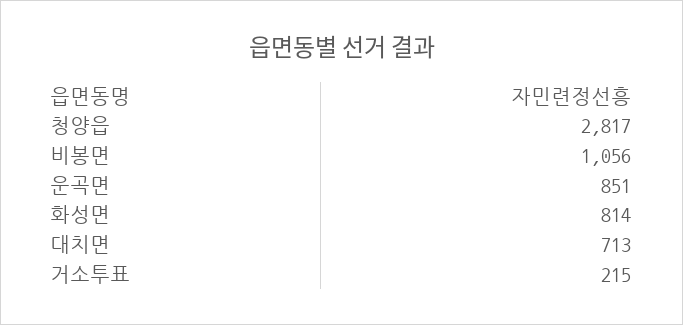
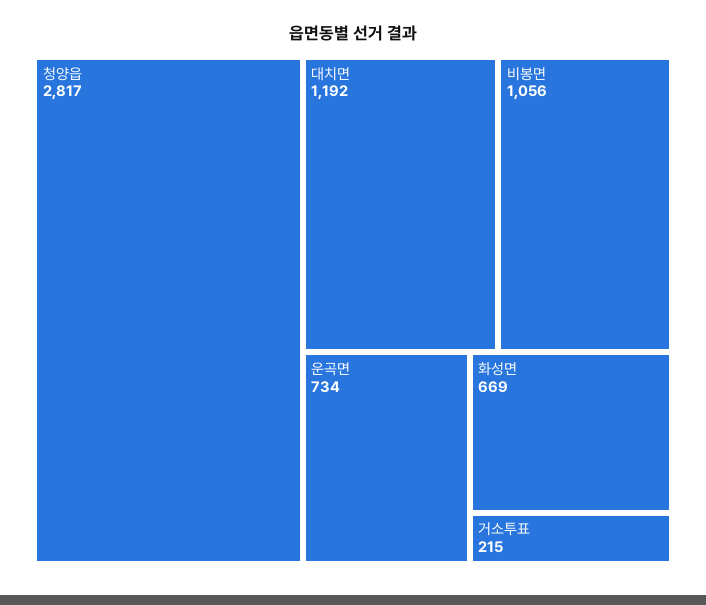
운곡면: 851 -> 734
화성면: 814 -> 669
대치면: 713 -> 1192

